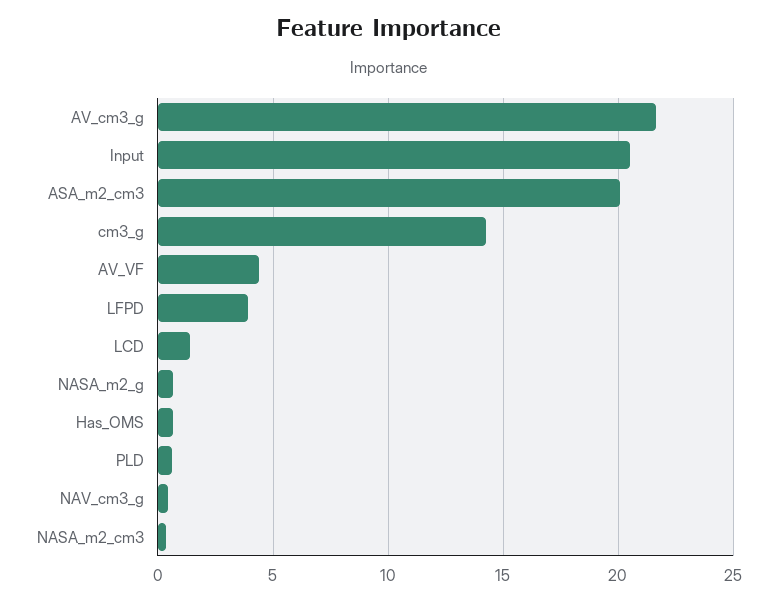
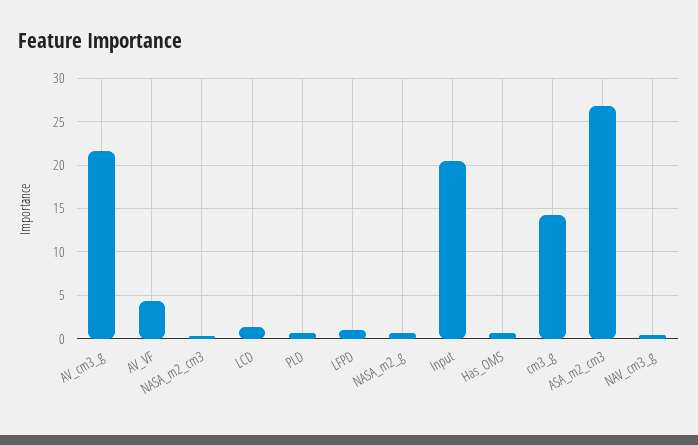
ASA_m2_cm3: 20 -> 27
LFPD: 4 -> 1

